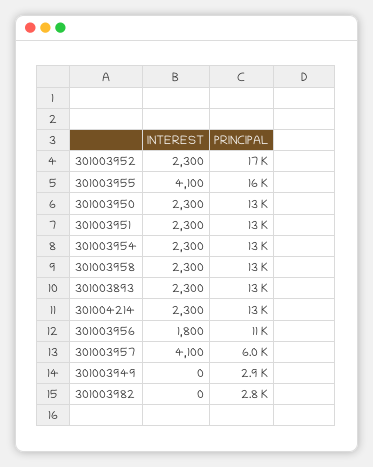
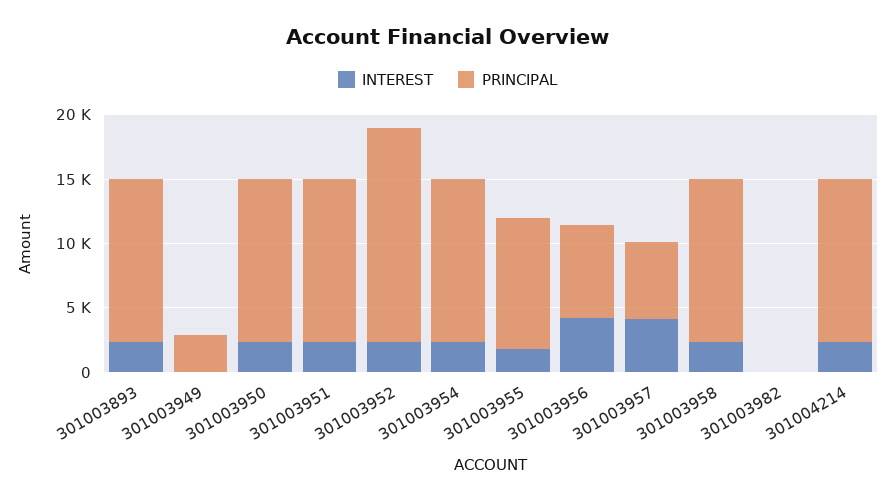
INTEREST, 301003955: 4100 -> 2000
PRINCIPAL, 301003955: 16000 -> 10000
INTEREST, 301003956: 1800 -> 4000
PRINCIPAL, 301003956: 11000 -> 7000
PRINCIPAL, 301003982: 2800 -> 0

